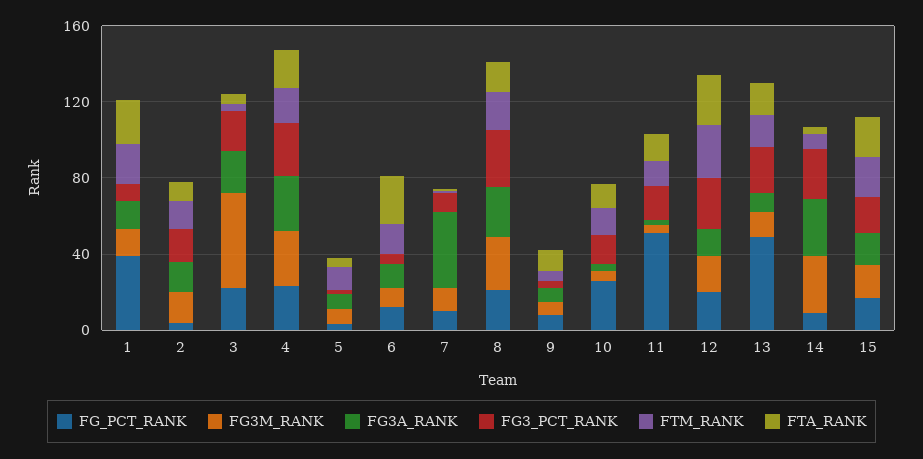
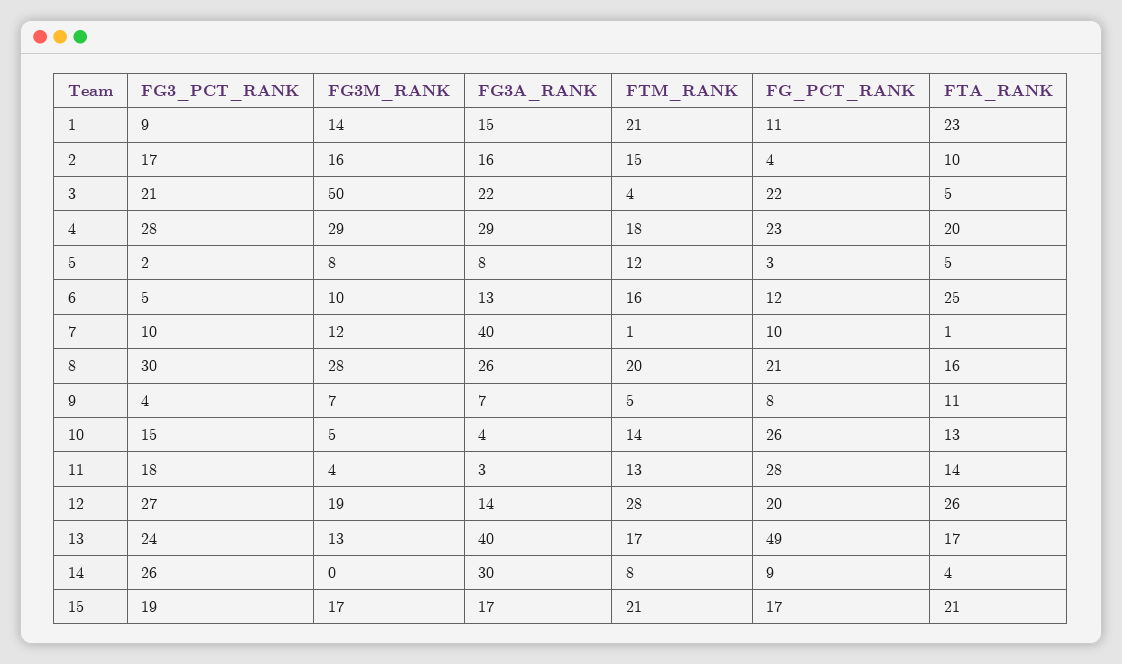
FG_PCT_RANK, 1: 40 -> 11
FG_PCT_RANK, 11: 50 -> 28
FG3A_RANK, 13: 10 -> 40
FG3M_RANK, 14: 30 -> 0

